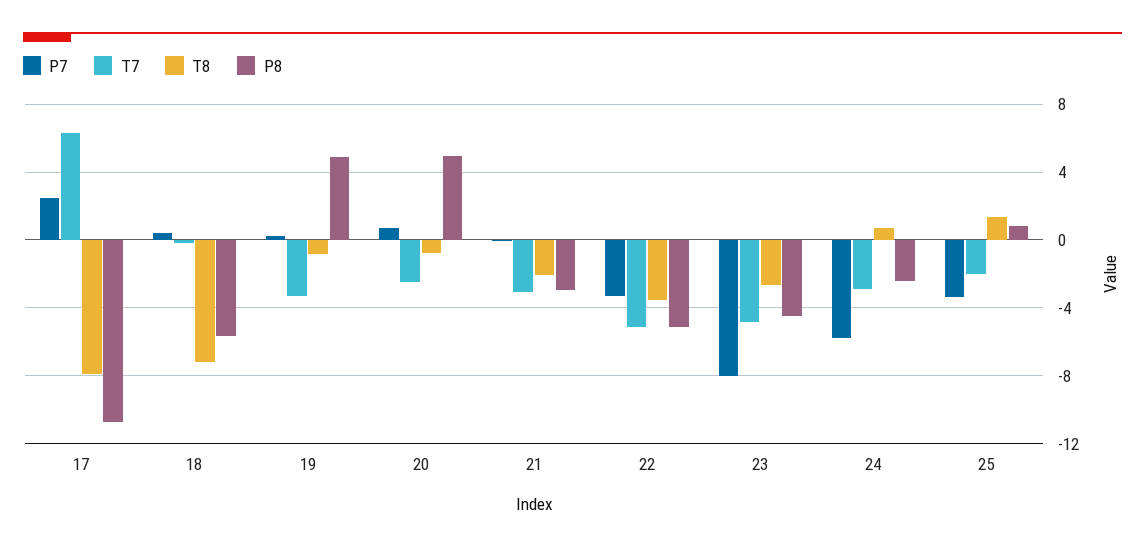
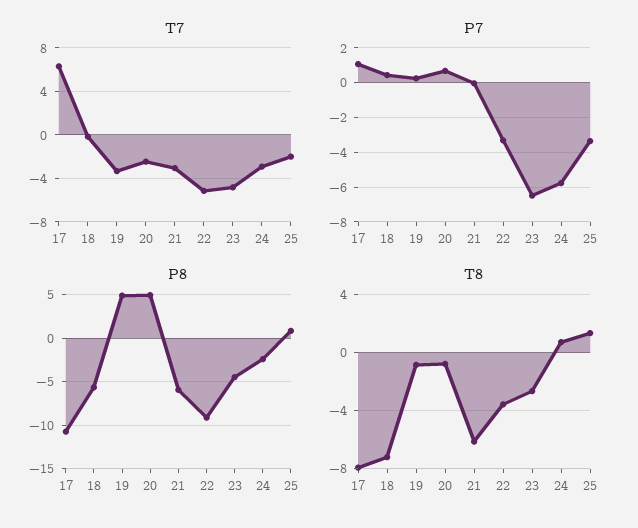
P7, 17: 2.5 -> 1
T8, 21: -2 -> -6
P8, 21: -3 -> -6
P8, 22: -5 -> -9
P7, 23: -8 -> -6.5

